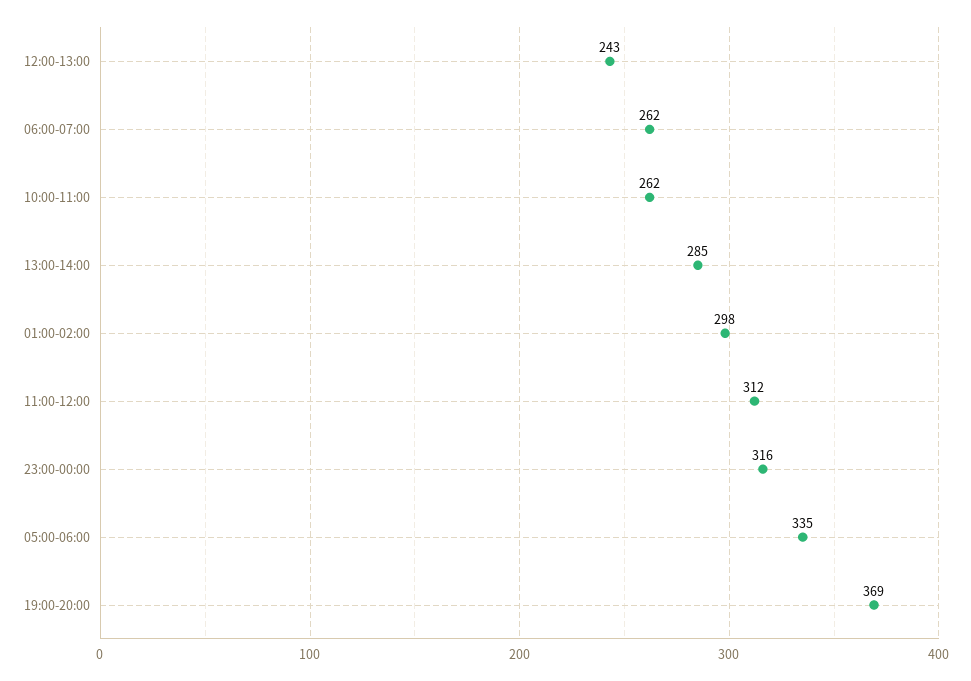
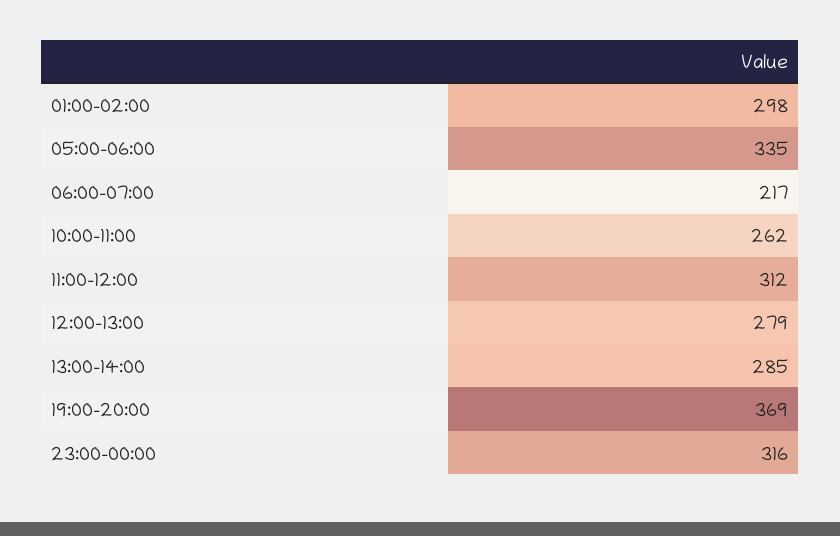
12:00-13:00: 243 -> 279
06:00-07:00: 262 -> 217

